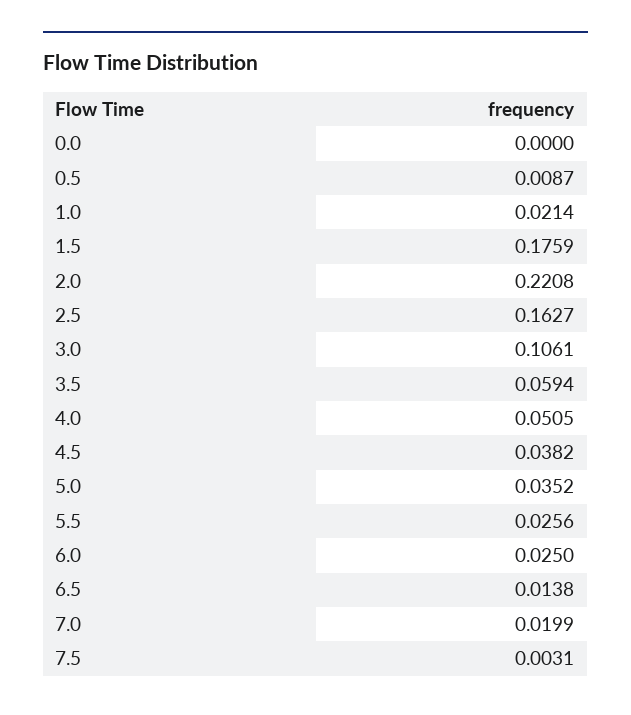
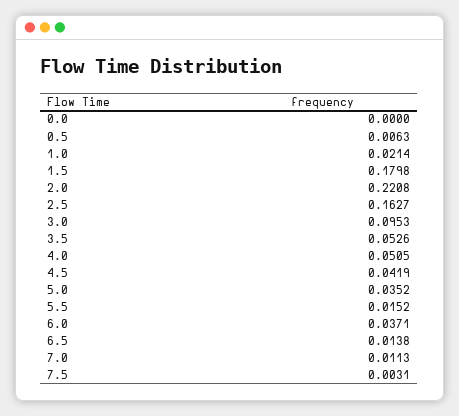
0.5: 0.0087 -> 0.0063
1.5: 0.1759 -> 0.1798
3.0: 0.1061 -> 0.0953
3.5: 0.0594 -> 0.0526
4.5: 0.0382 -> 0.0419
5.5: 0.0256 -> 0.0152
6.0: 0.025 -> 0.0371
7.0: 0.0199 -> 0.0113

